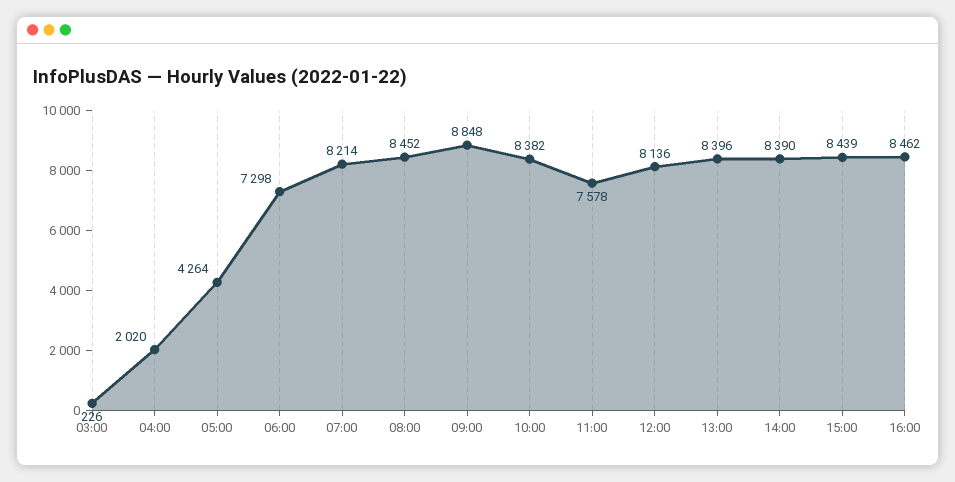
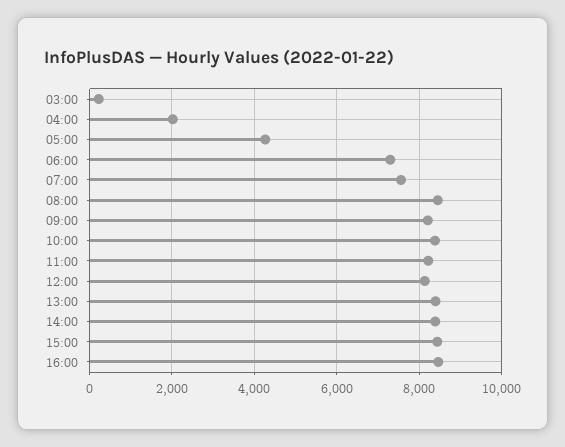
07:00: 8214 -> 7600
09:00: 8848 -> 8200
11:00: 7578 -> 8200

